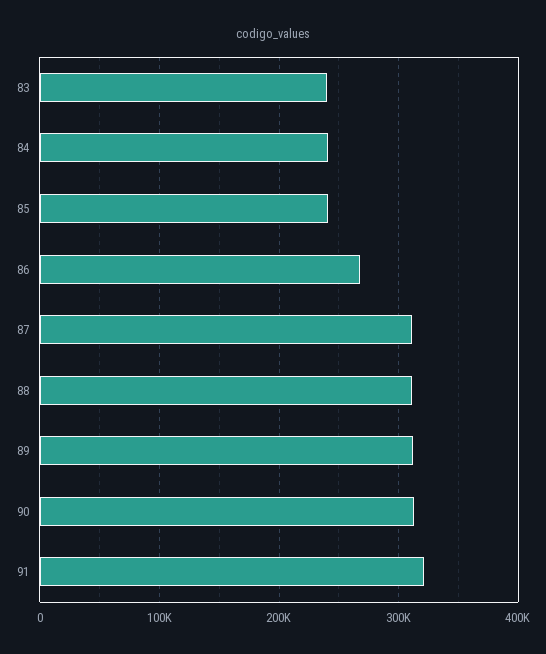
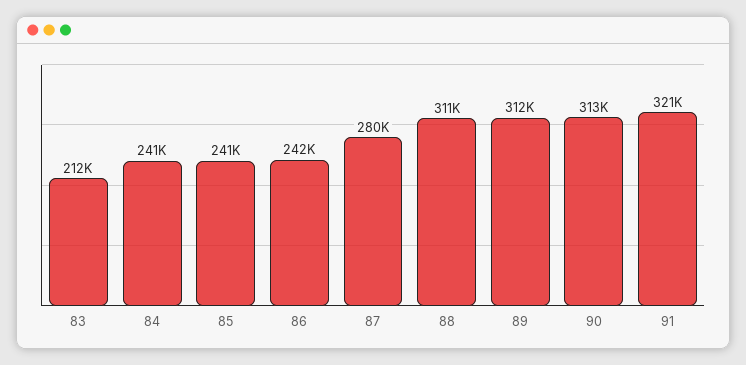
83: 240000 -> 212000
86: 270000 -> 242000
87: 310000 -> 280000

